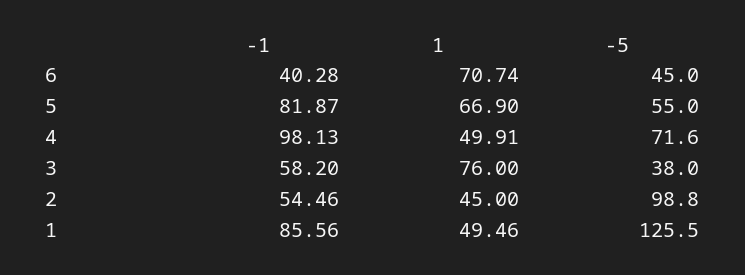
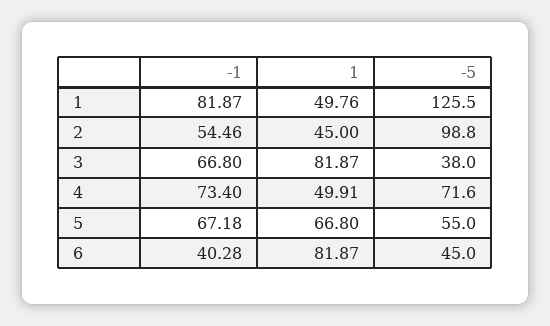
1, 6: 70.74 -> 81.87
-1, 5: 81.87 -> 67.18
1, 5: 66.9 -> 66.8
-1, 4: 98.13 -> 73.4
-1, 3: 58.2 -> 66.8
1, 3: 76 -> 81.87
-1, 1: 85.56 -> 81.87
1, 1: 49.46 -> 49.76

